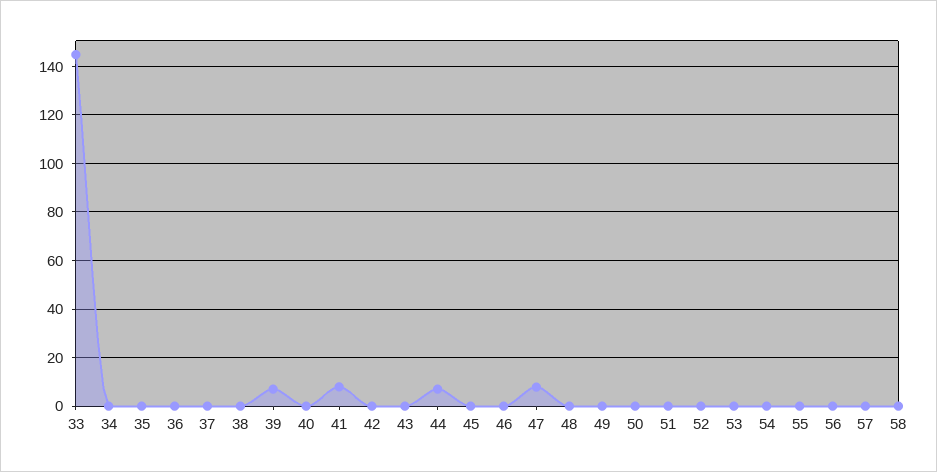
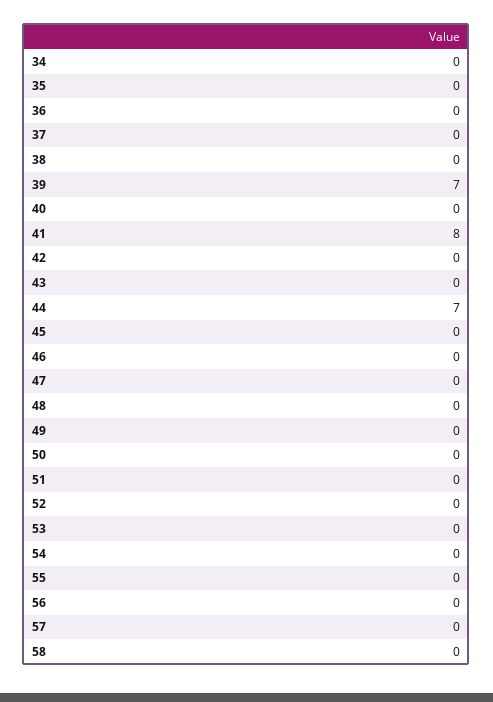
33: 145 -> none
47: 7.5 -> 0

